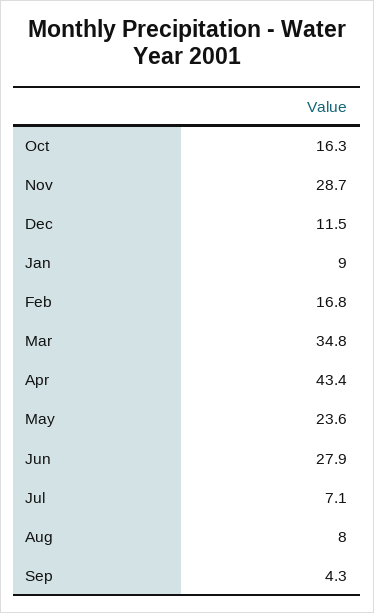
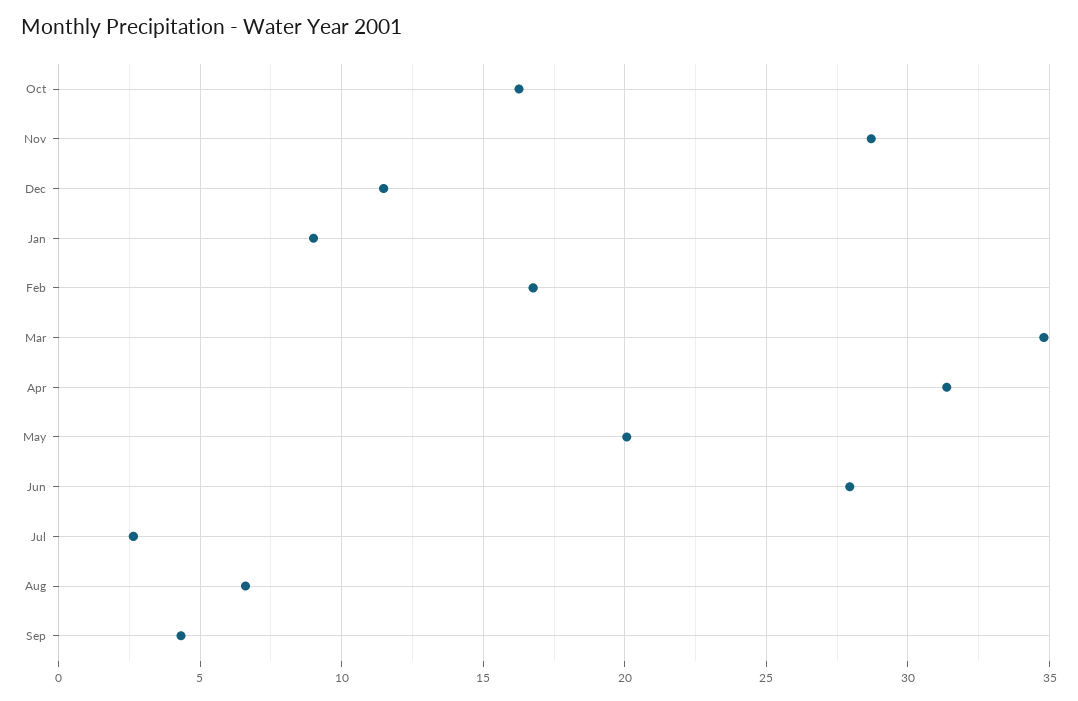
Apr: 43.4 -> 31.5
May: 23.6 -> 20
Jul: 7.1 -> 2.5
Aug: 8 -> 6.5

